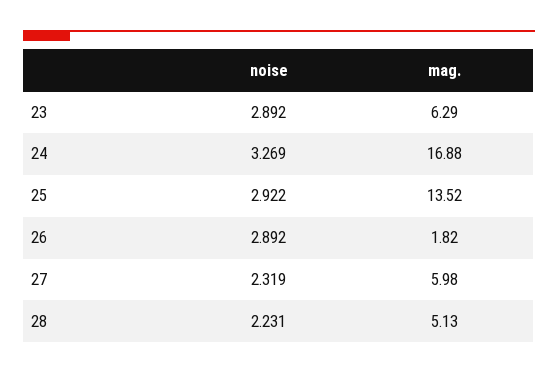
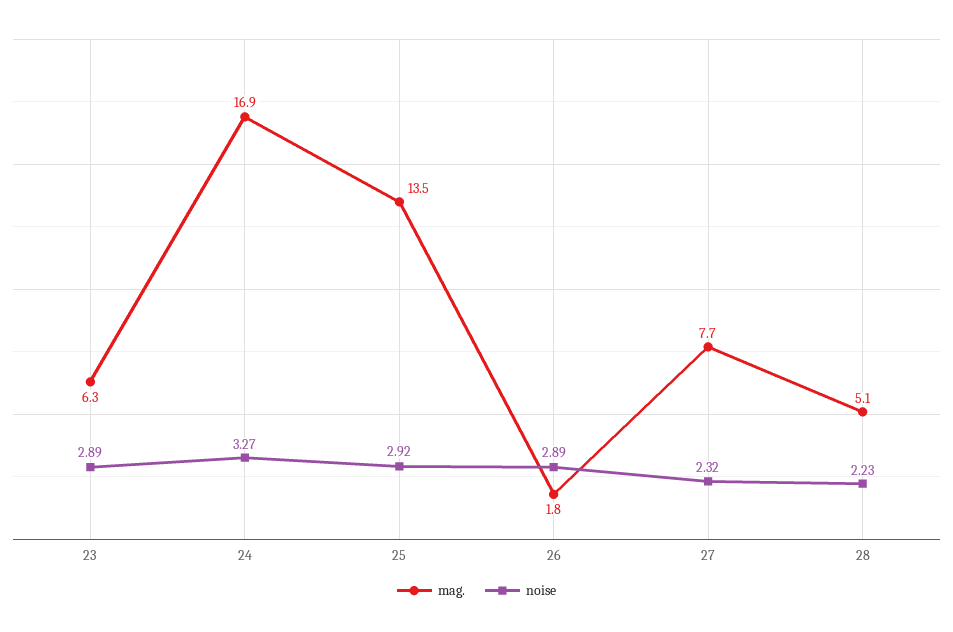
mag., 27: 5.98 -> 7.7

